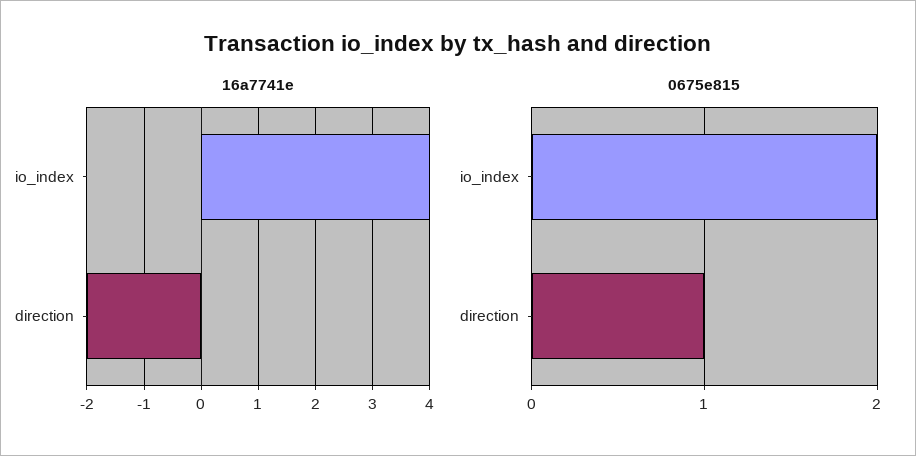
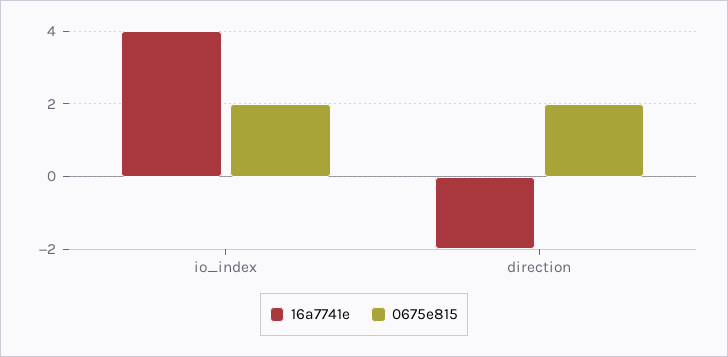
0675e815, direction: 1 -> 2

